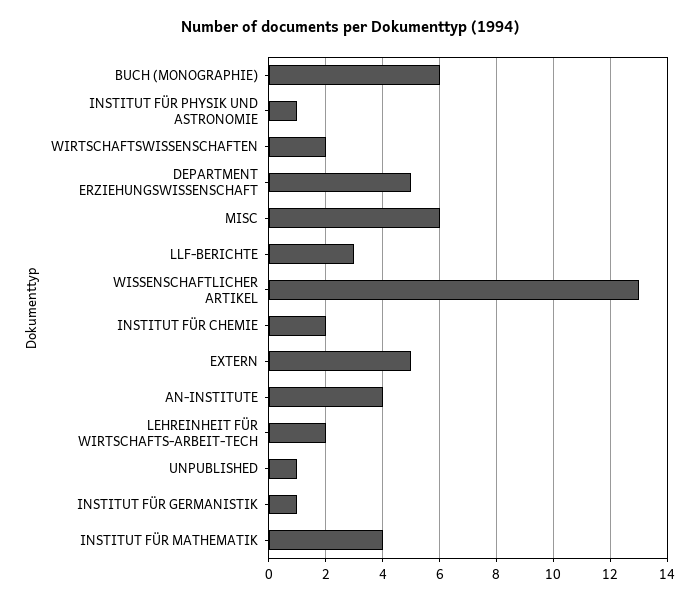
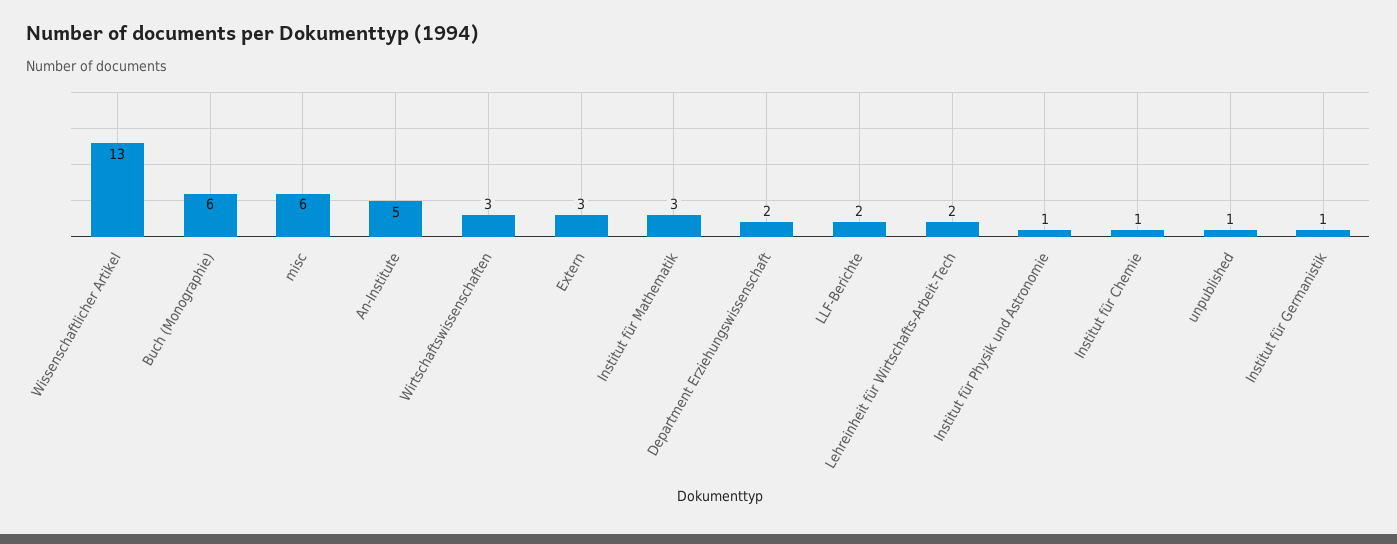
WIRTSCHAFTSWISSENSCHAFTEN: 2 -> 3
DEPARTMENT ERZIEHUNGSWISSENSCHAFT: 5 -> 2
LLF-BERICHTE: 3 -> 2
INSTITUT FÜR CHEMIE: 2 -> 1
EXTERN: 5 -> 3
AN-INSTITUTE: 4 -> 5
INSTITUT FÜR MATHEMATIK: 4 -> 3

